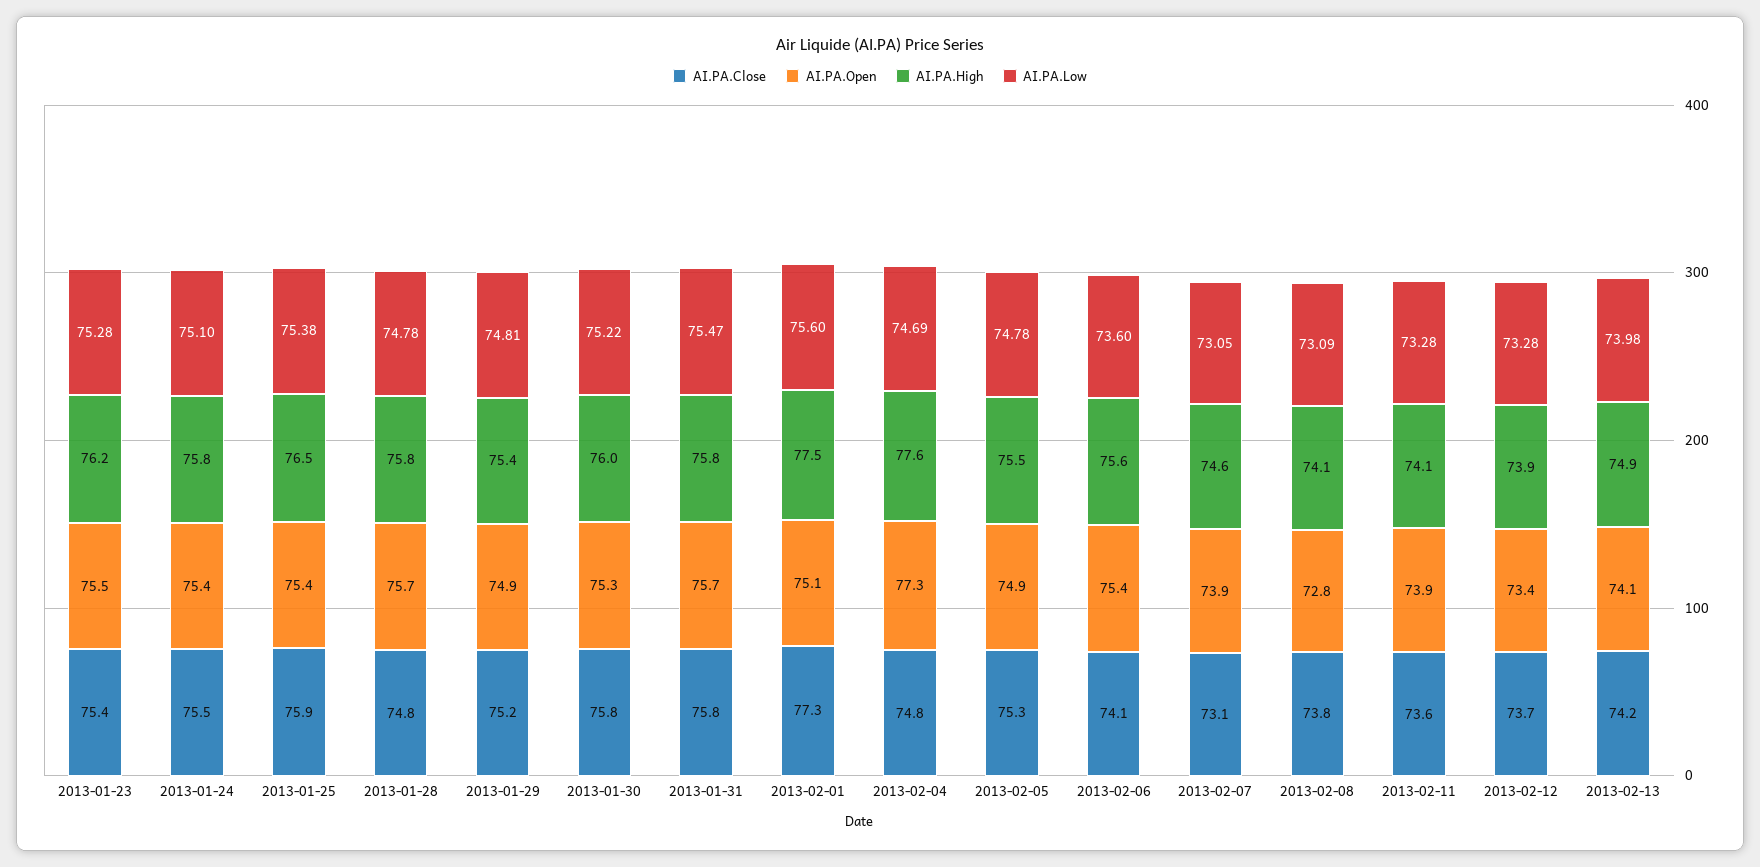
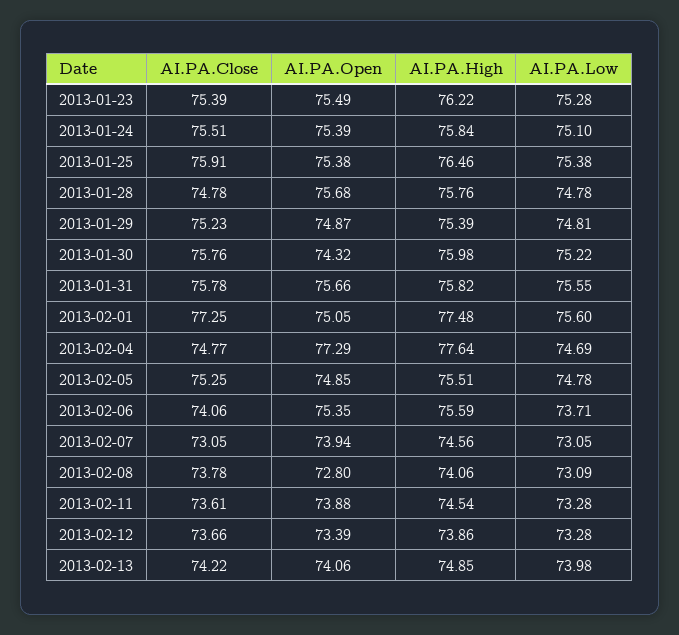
AI.PA.Open, 2013-01-30: 75.3 -> 74.32
AI.PA.Low, 2013-01-31: 75.47 -> 75.55
AI.PA.Low, 2013-02-06: 73.6 -> 73.71
AI.PA.High, 2013-02-11: 74.1 -> 74.54

